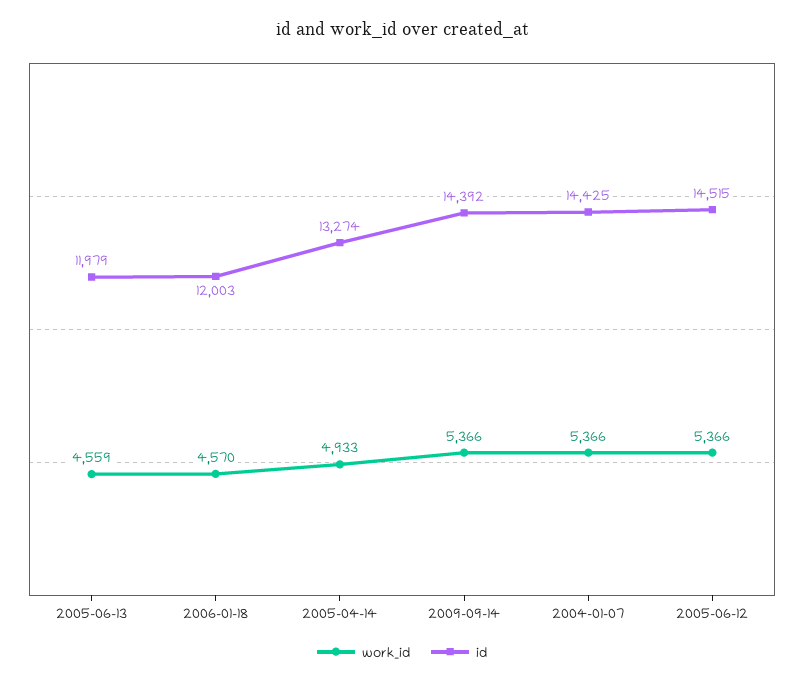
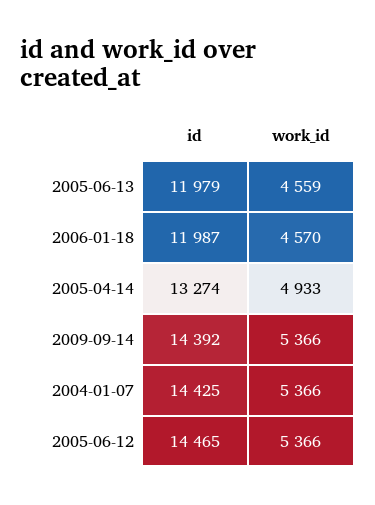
id, 2006-01-18: 12003 -> 11987
id, 2005-06-12: 14515 -> 14465

